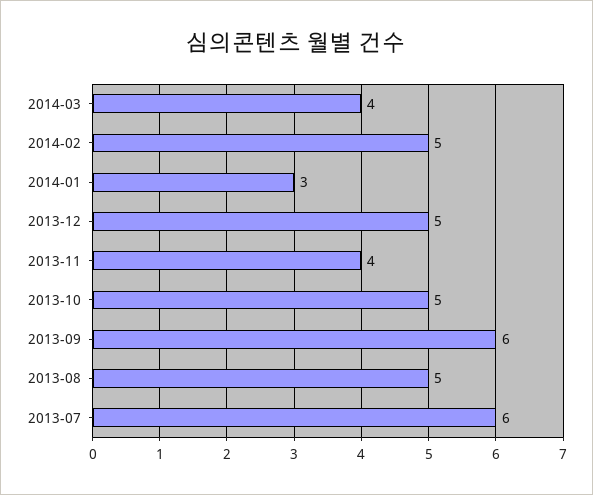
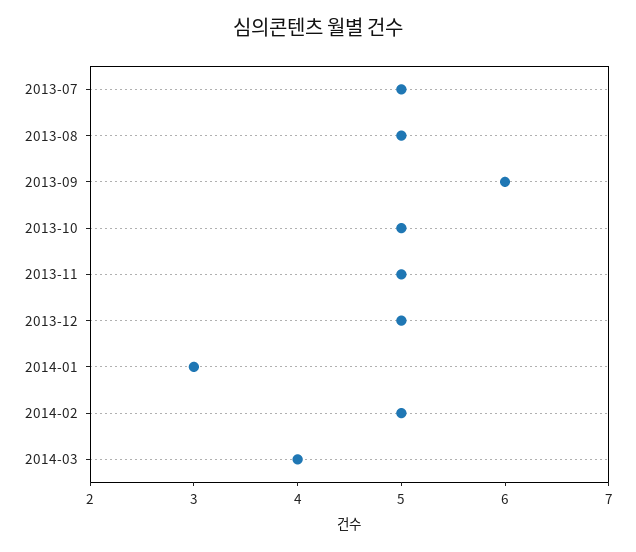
2013-11: 4 -> 5
2013-07: 6 -> 5

